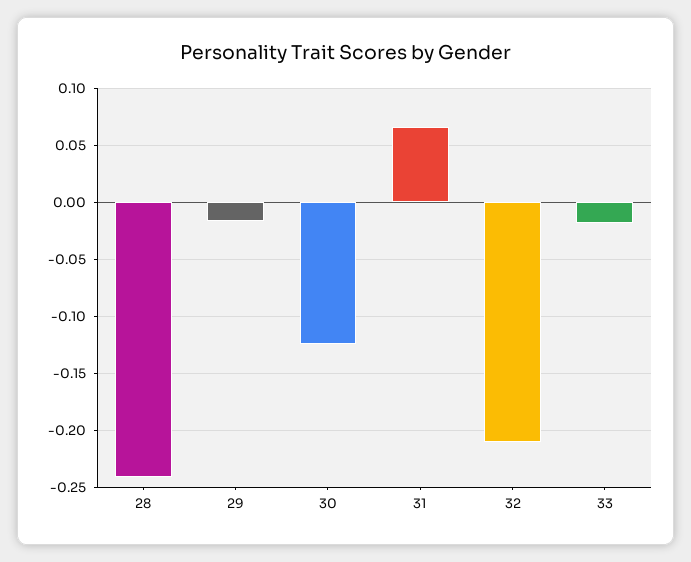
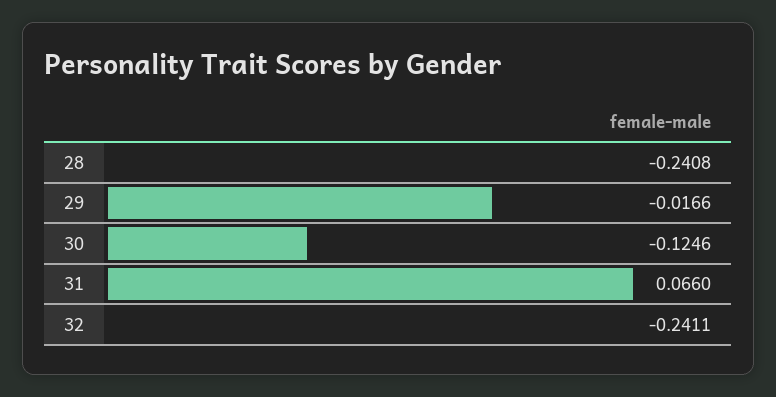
32: -0.21 -> -0.2411
33: -0.02 -> none

